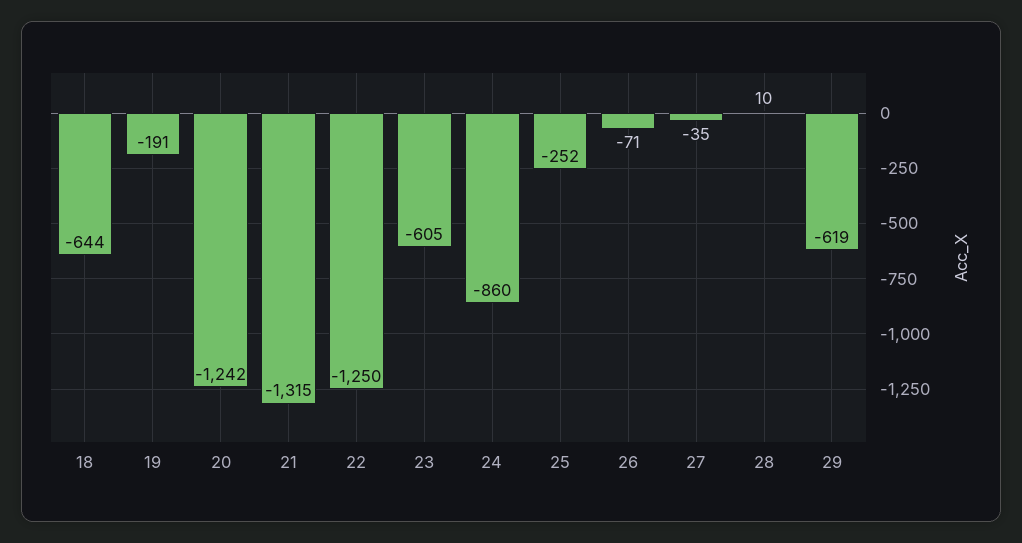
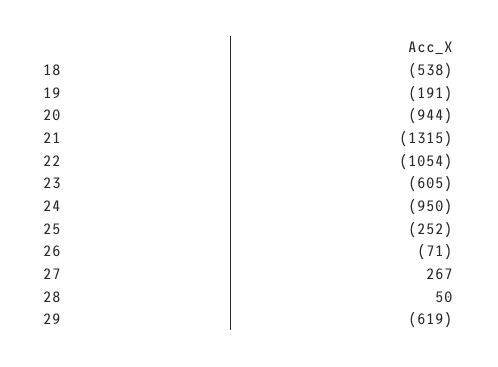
18: -644 -> -538
20: -1242 -> -944
22: -1250 -> -1054
24: -860 -> -950
27: -35 -> 267
28: 10 -> 50

